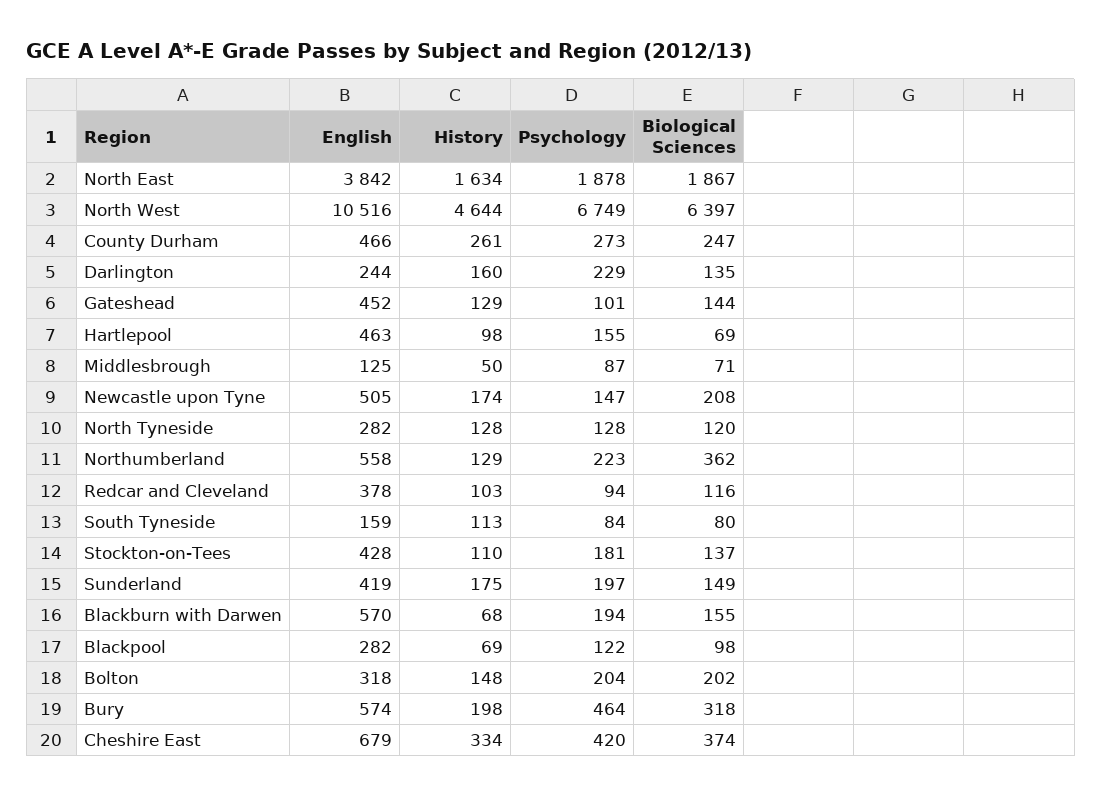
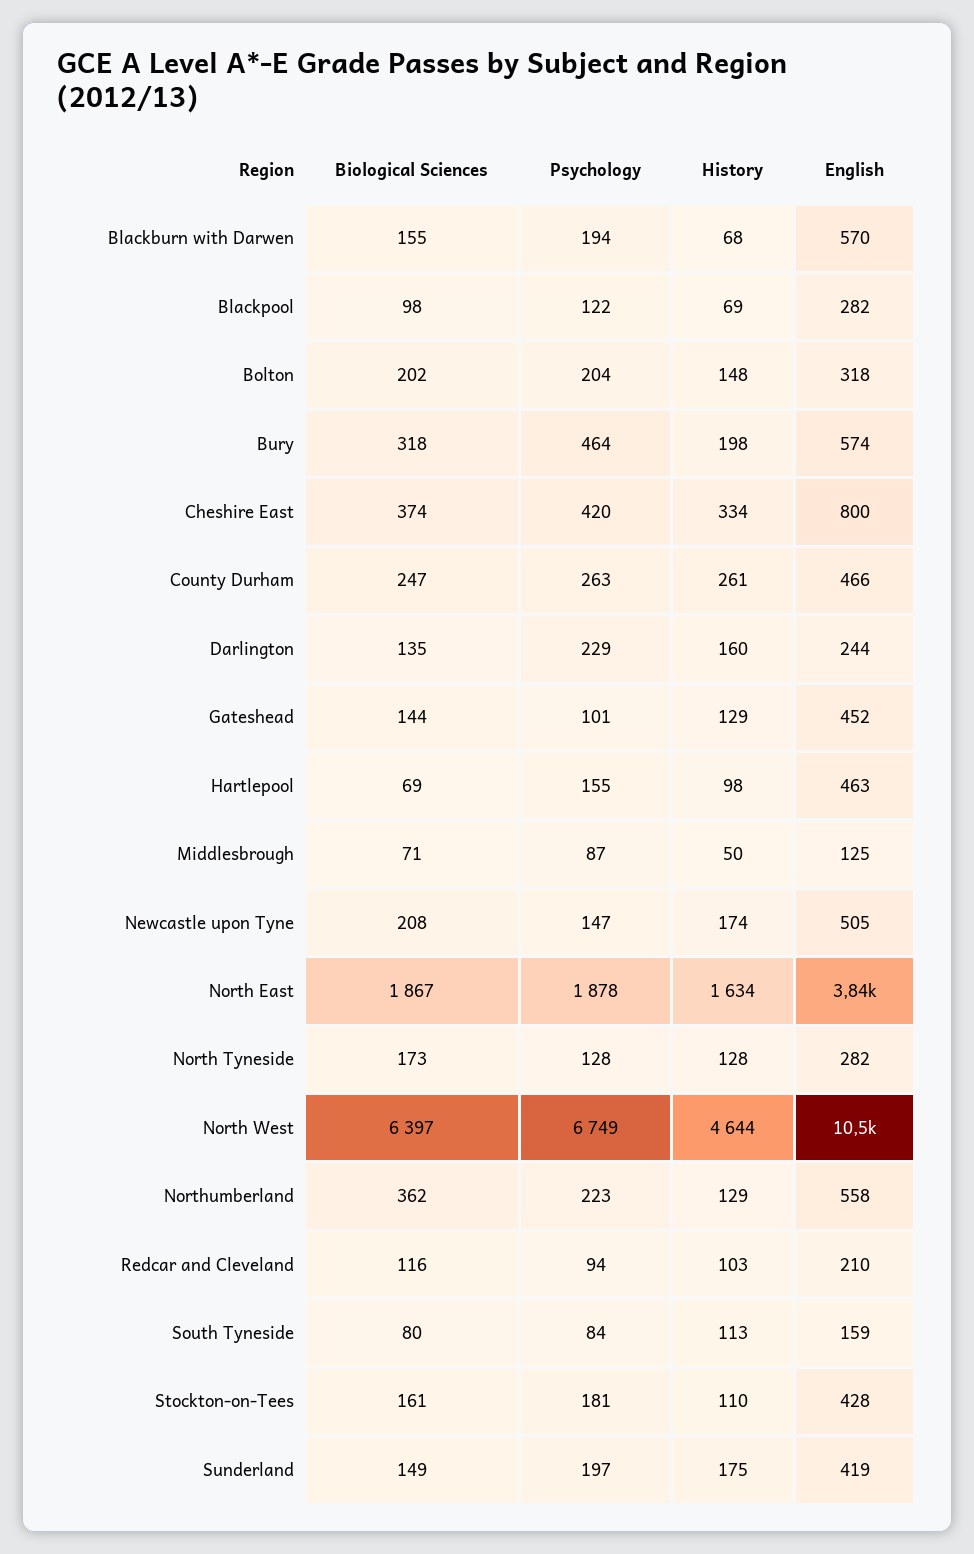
Psychology, County Durham: 273 -> 263
Biological Sciences, North Tyneside: 120 -> 173
English, Redcar and Cleveland: 378 -> 210
Biological Sciences, Stockton-on-Tees: 137 -> 161
English, Cheshire East: 679 -> 800

